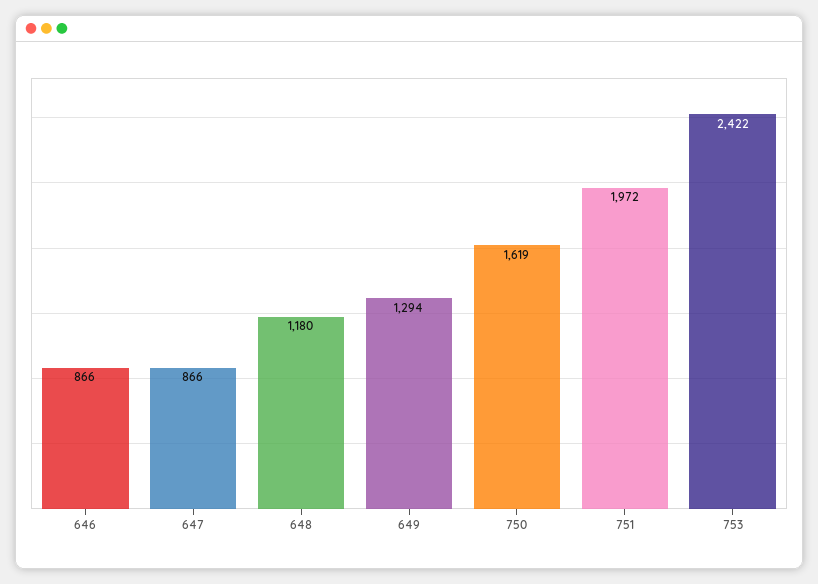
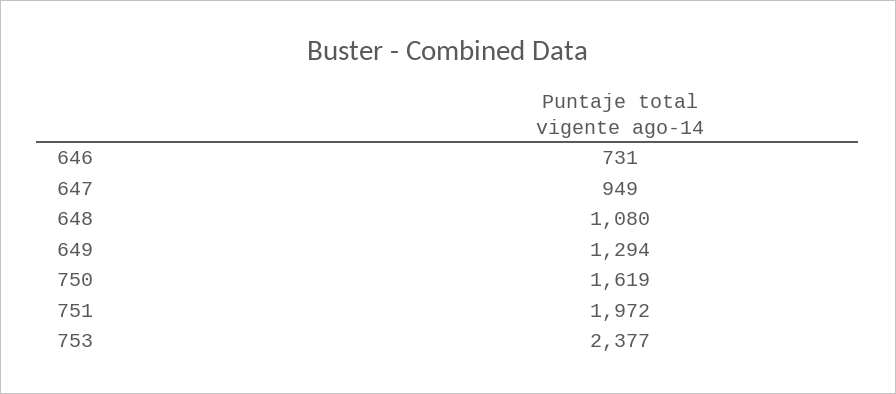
646: 866 -> 731
647: 866 -> 949
648: 1180 -> 1080
753: 2422 -> 2377

